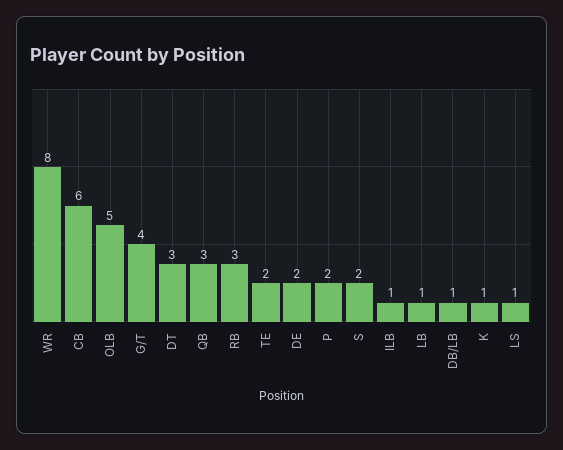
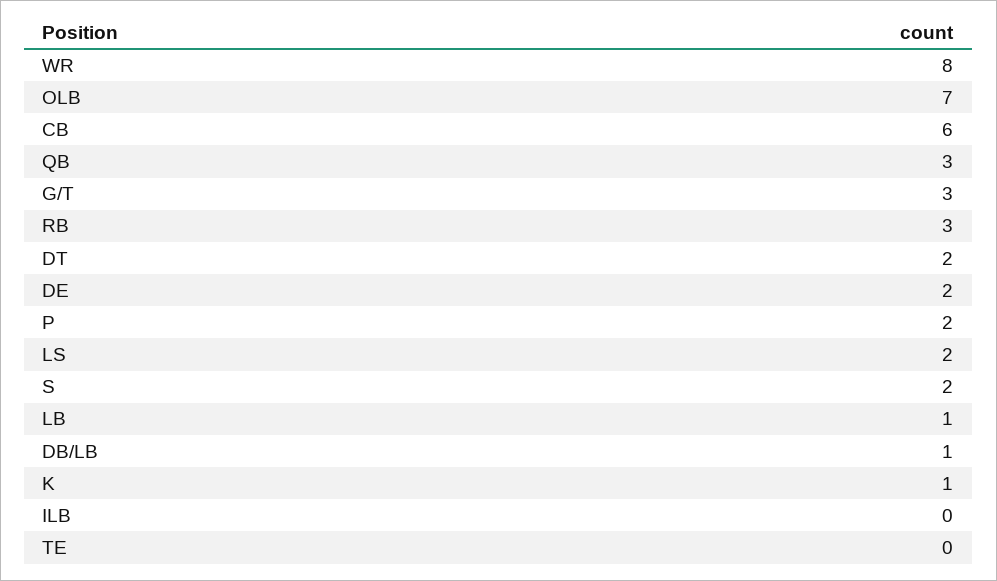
OLB: 5 -> 7
G/T: 4 -> 3
DT: 3 -> 2
TE: 2 -> 0
ILB: 1 -> 0
LS: 1 -> 2

